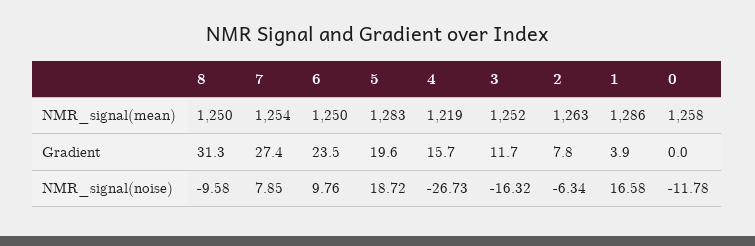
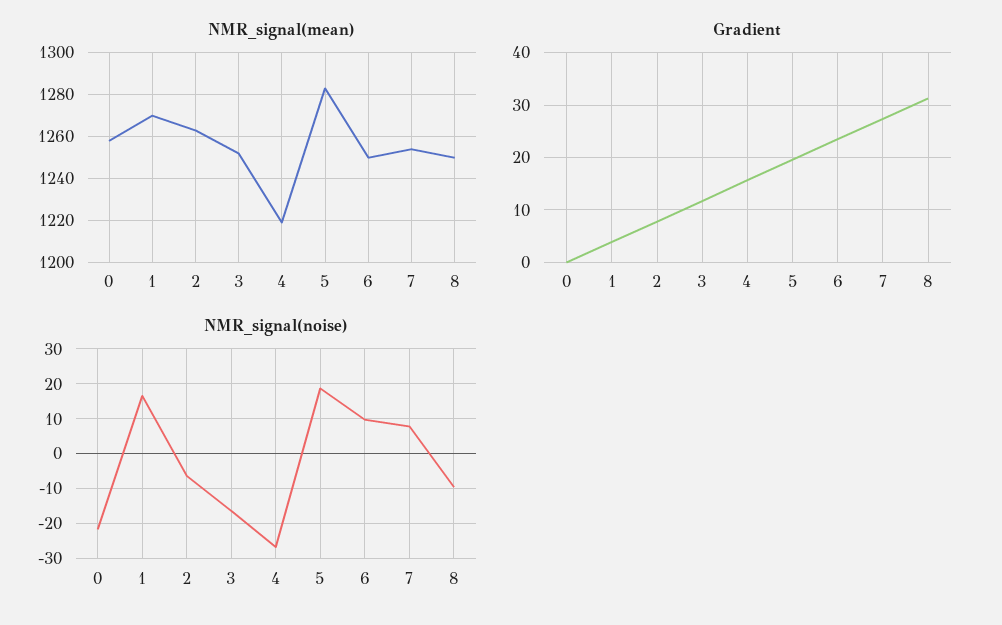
NMR_signal(mean), 1: 1286 -> 1270
NMR_signal(noise), 0: -11.78 -> -22

